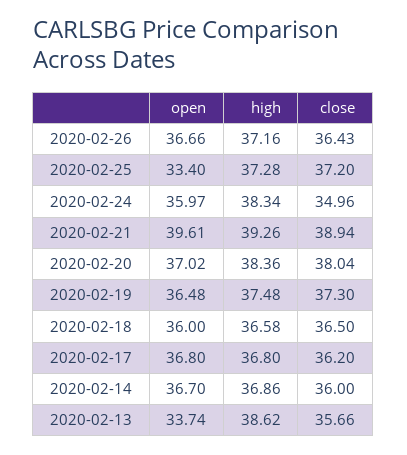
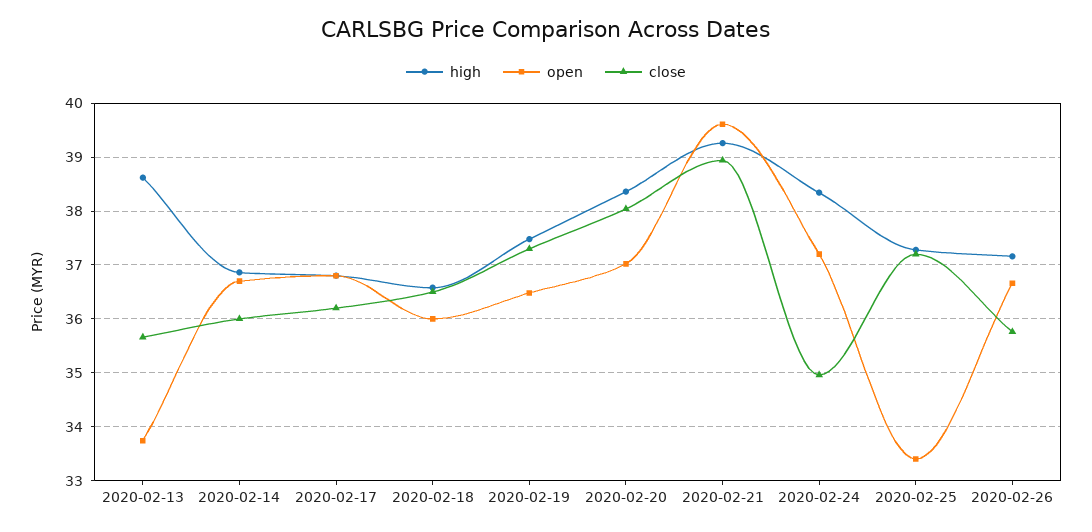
close, 2020-02-26: 36.43 -> 35.8
open, 2020-02-24: 35.97 -> 37.2

